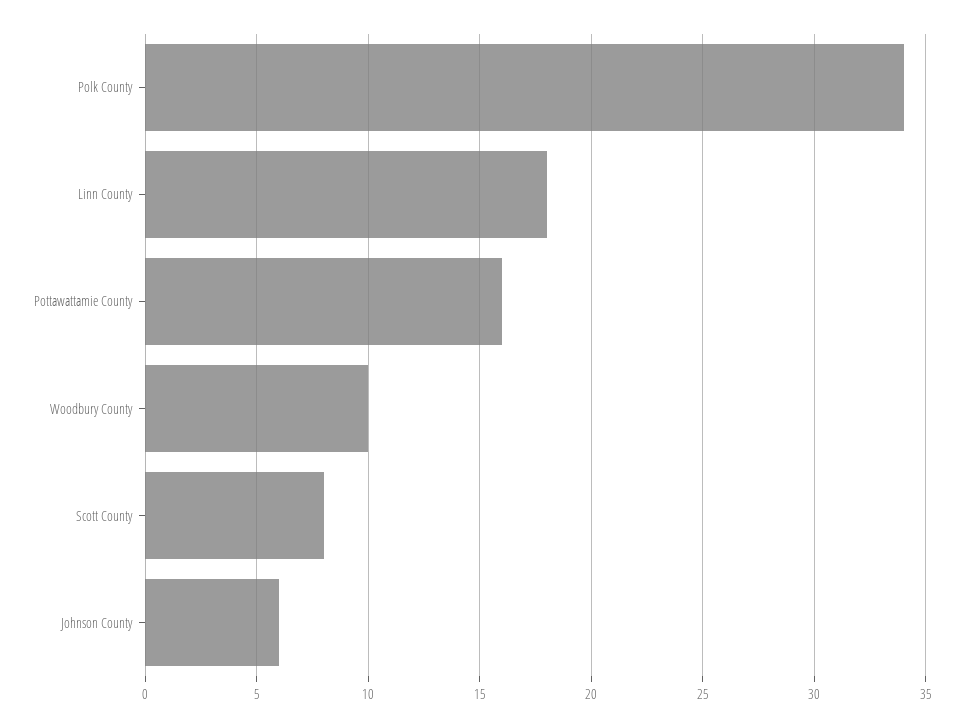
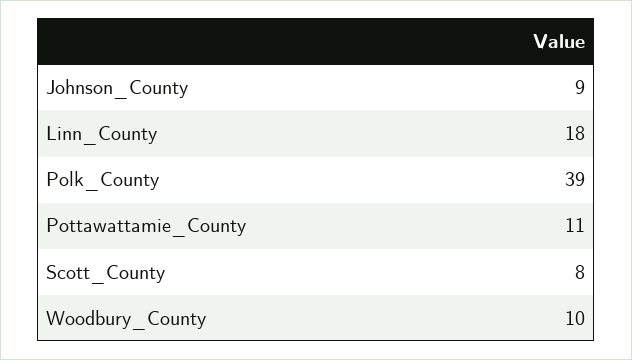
Polk County: 34 -> 39
Pottawattamie County: 16 -> 11
Johnson County: 6 -> 9

